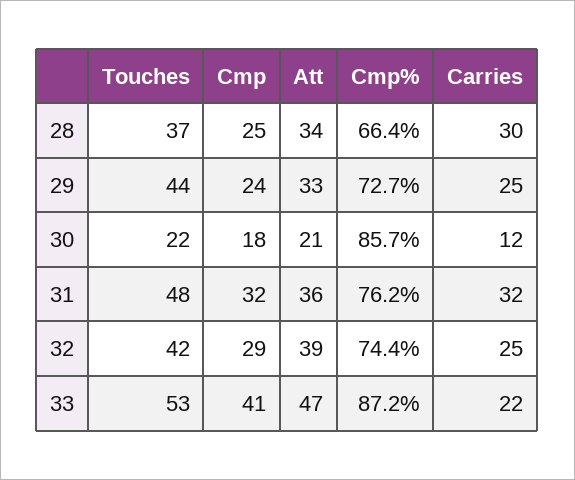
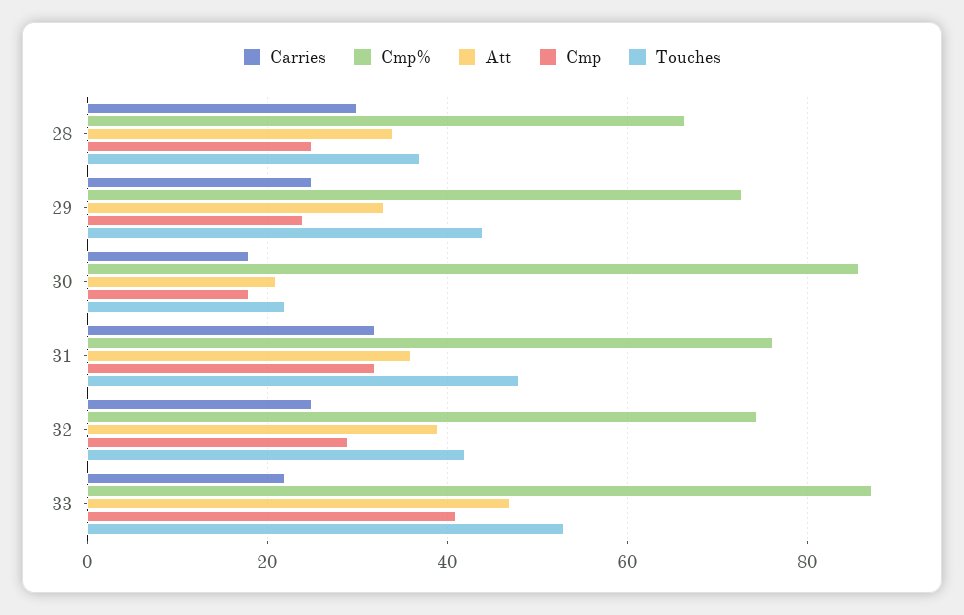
Carries, 30: 12 -> 18

